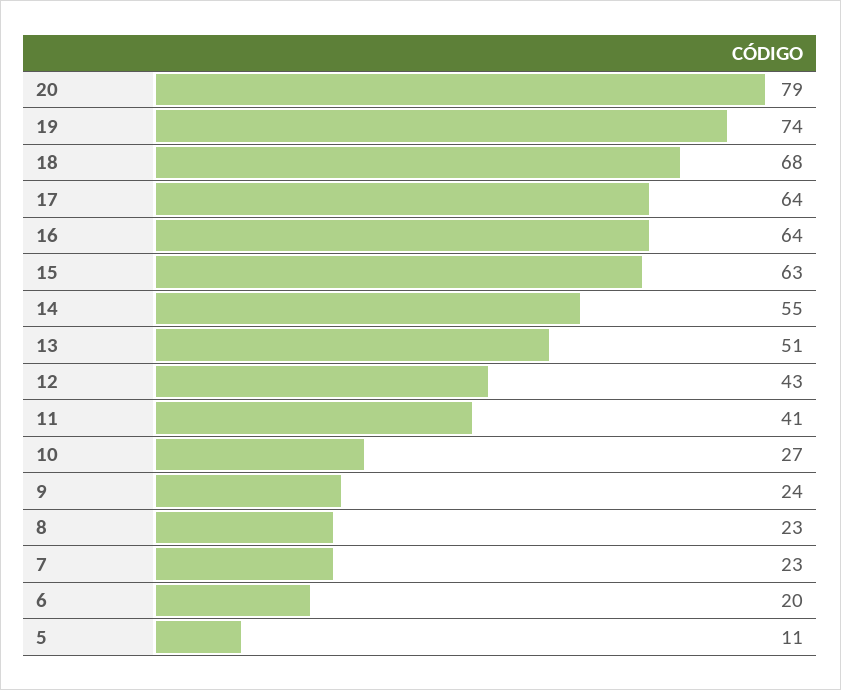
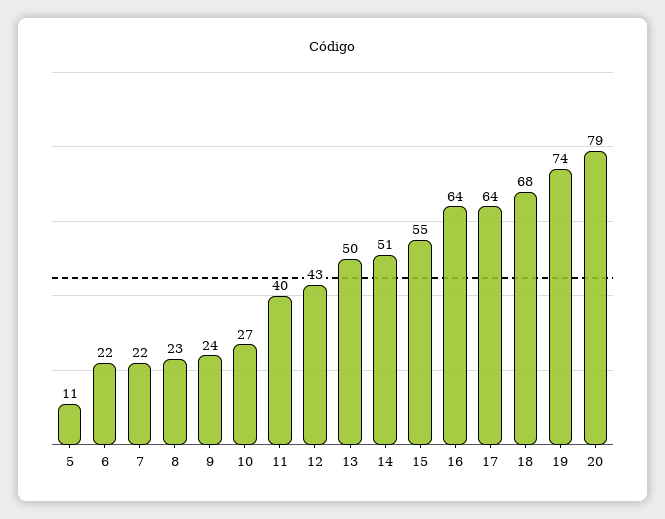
15: 63 -> 55
14: 55 -> 51
13: 51 -> 50
11: 41 -> 40
7: 23 -> 22
6: 20 -> 22

